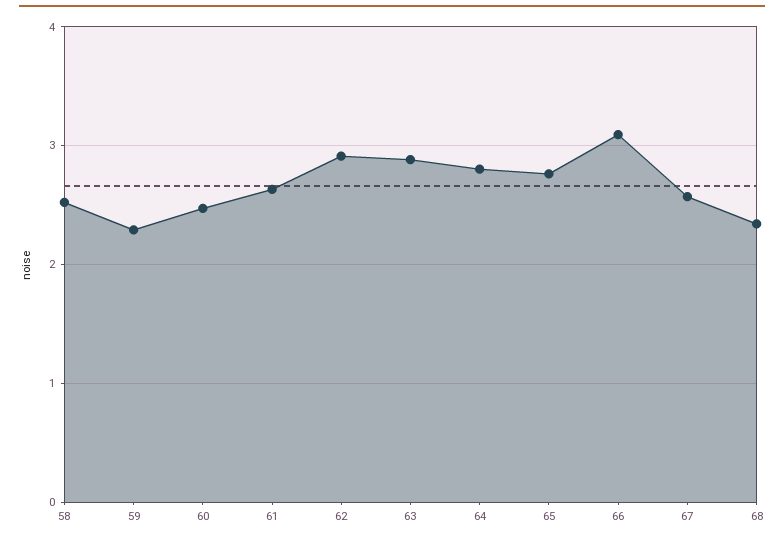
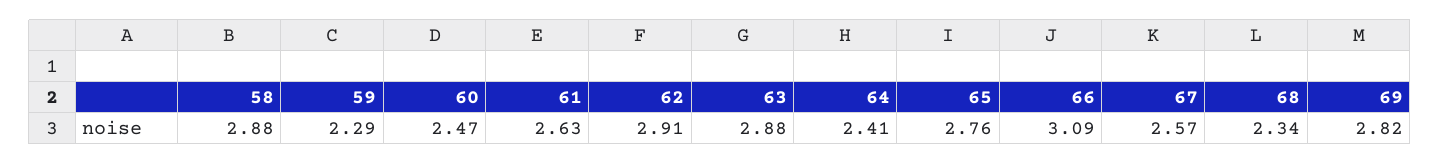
58: 2.5 -> 2.88
64: 2.8 -> 2.41
69: none -> 2.82

